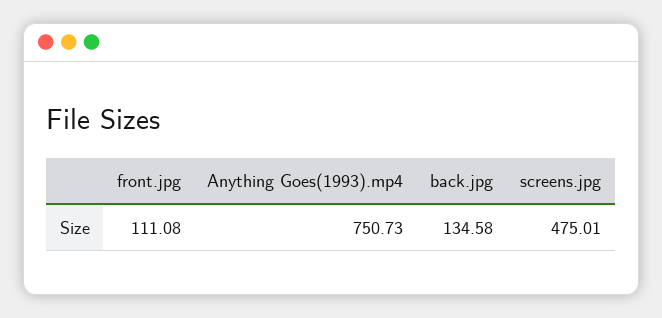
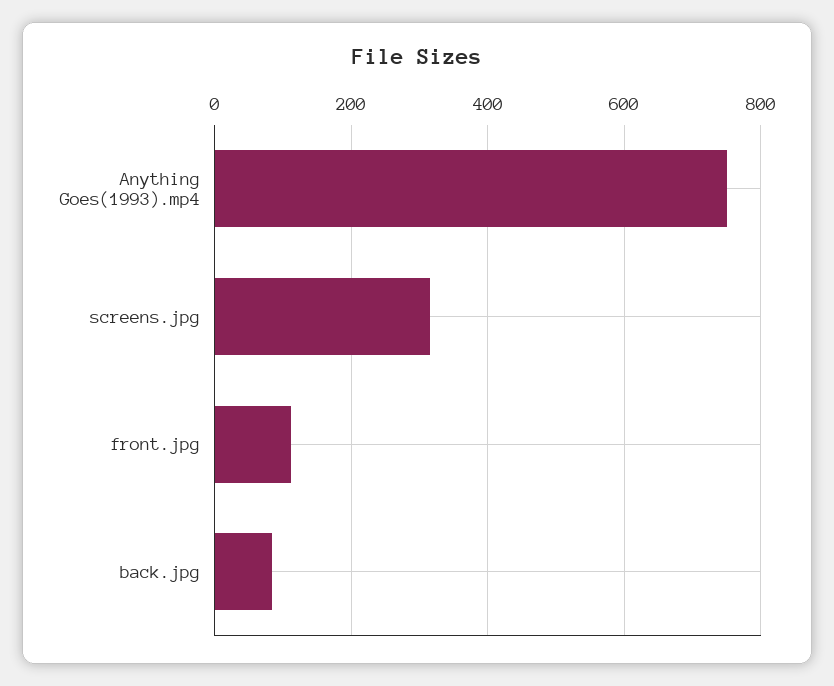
back.jpg: 134.58 -> 80
screens.jpg: 475.01 -> 320

